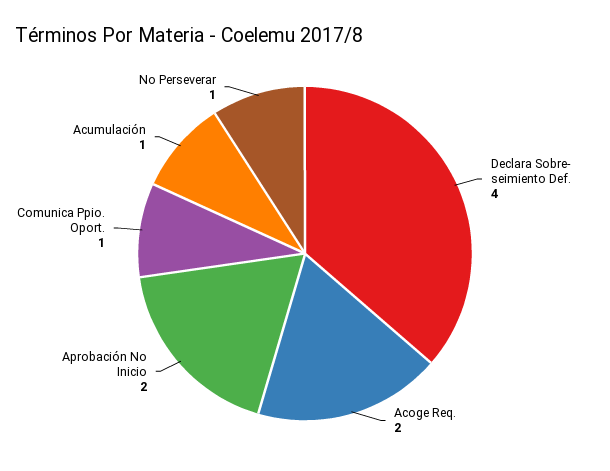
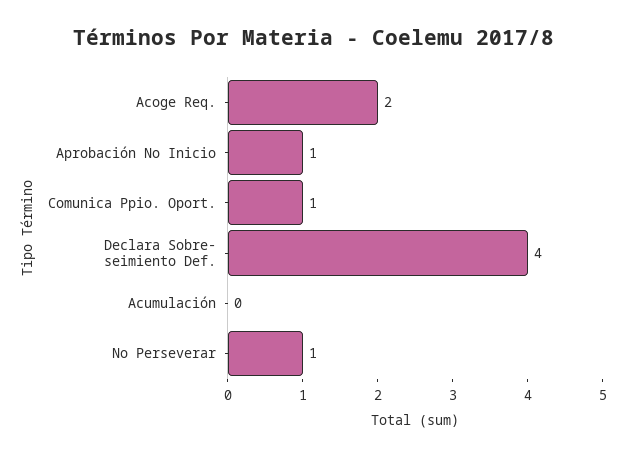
Aprobación No Inicio: 2 -> 1
Acumulación: 1 -> 0

